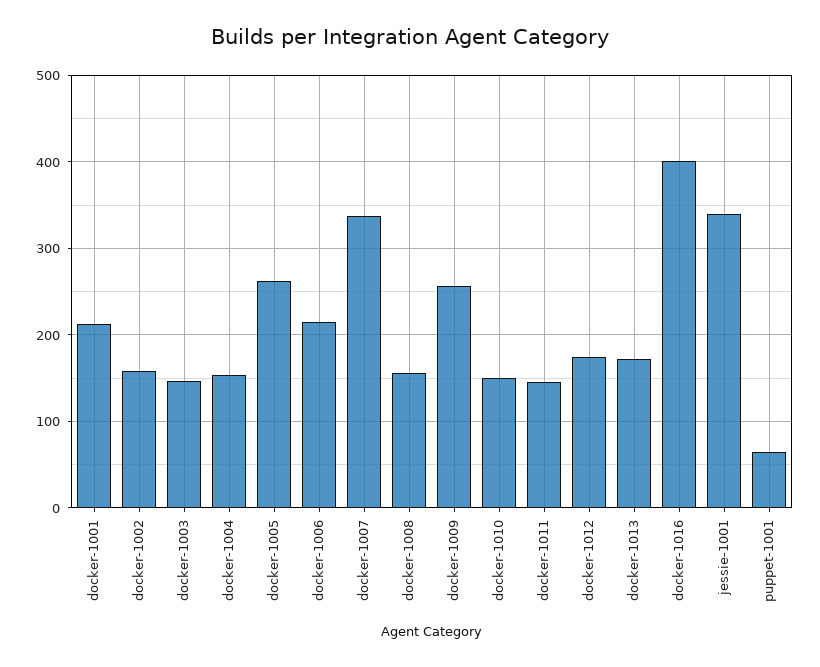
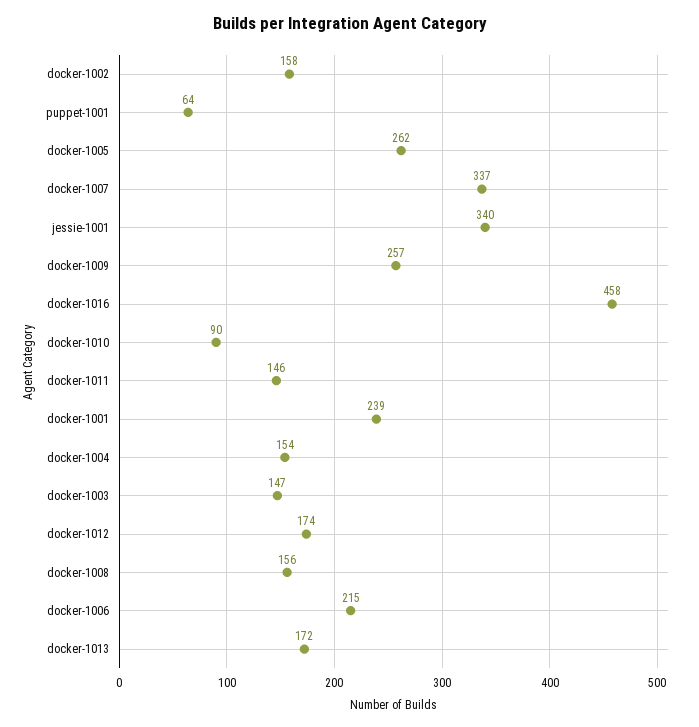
docker-1001: 210 -> 239
docker-1010: 150 -> 90
docker-1016: 400 -> 458

